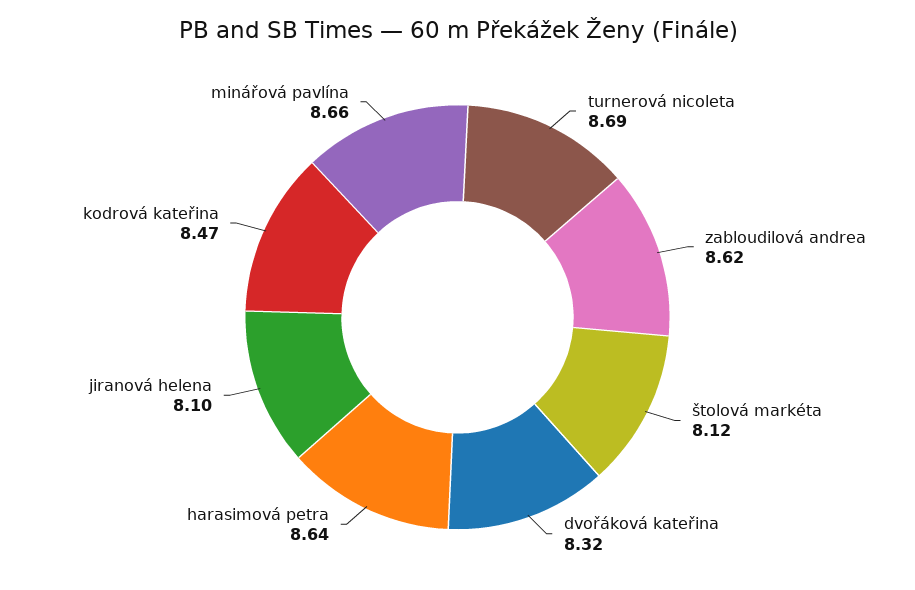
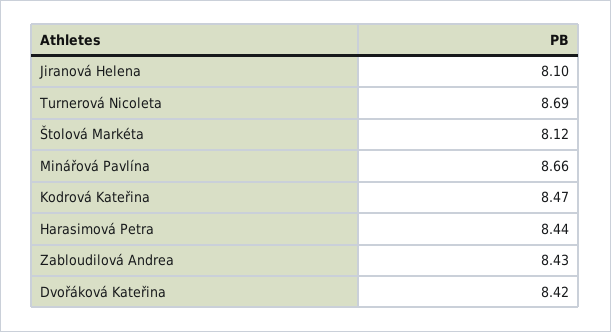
zabloudilová andrea: 8.62 -> 8.43
dvořáková kateřina: 8.32 -> 8.42
harasimová petra: 8.64 -> 8.44

